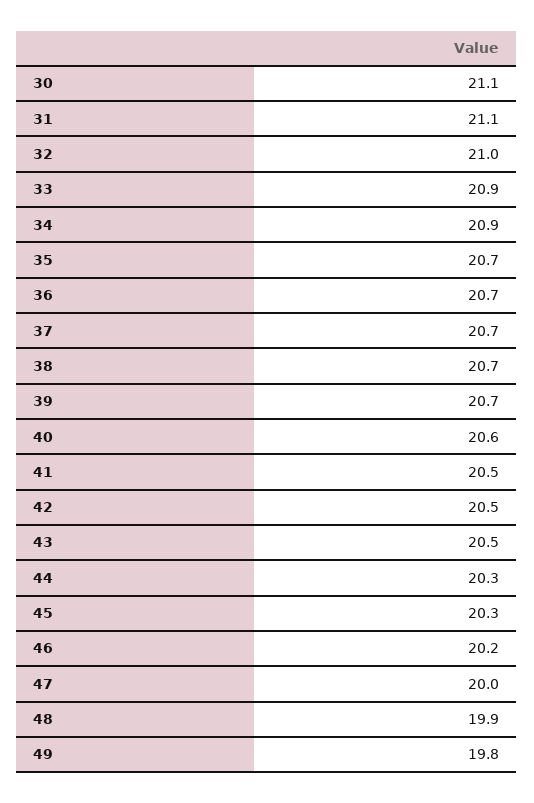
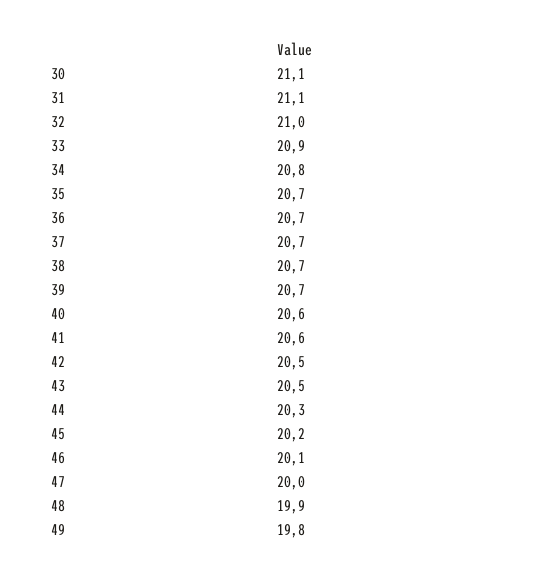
34: 20.9 -> 20.8
41: 20.5 -> 20.6
45: 20.3 -> 20.2
46: 20.2 -> 20.1

